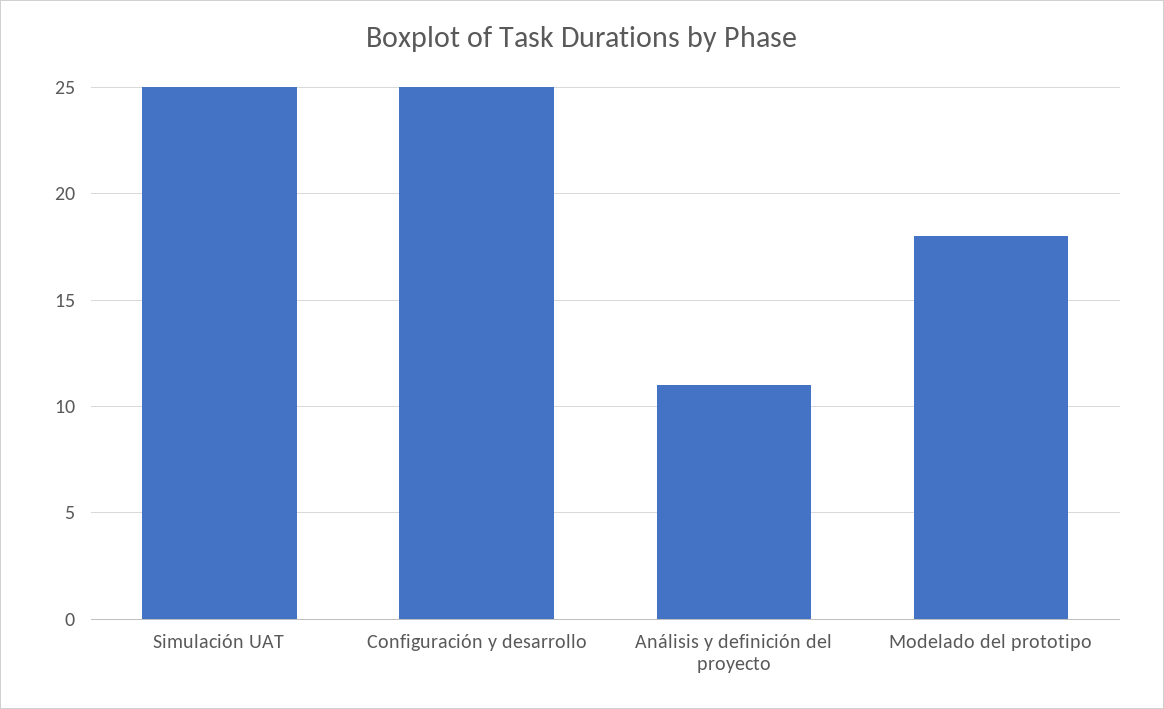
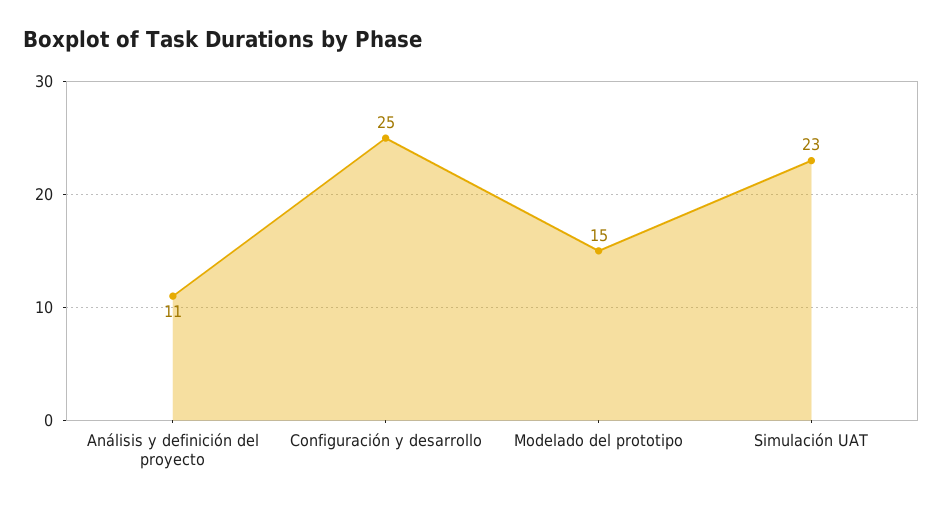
Simulación UAT: 25 -> 23
Modelado del prototipo: 18 -> 15

